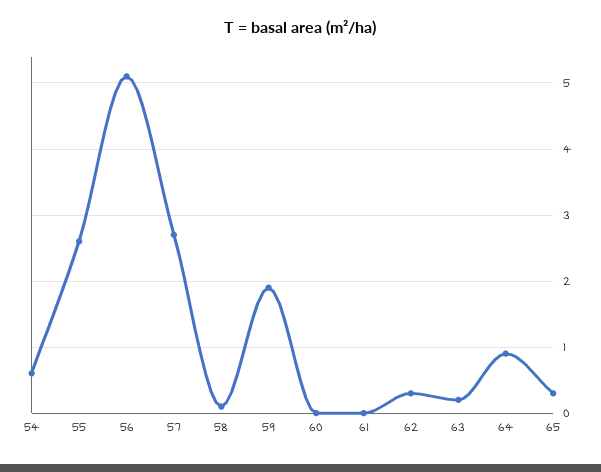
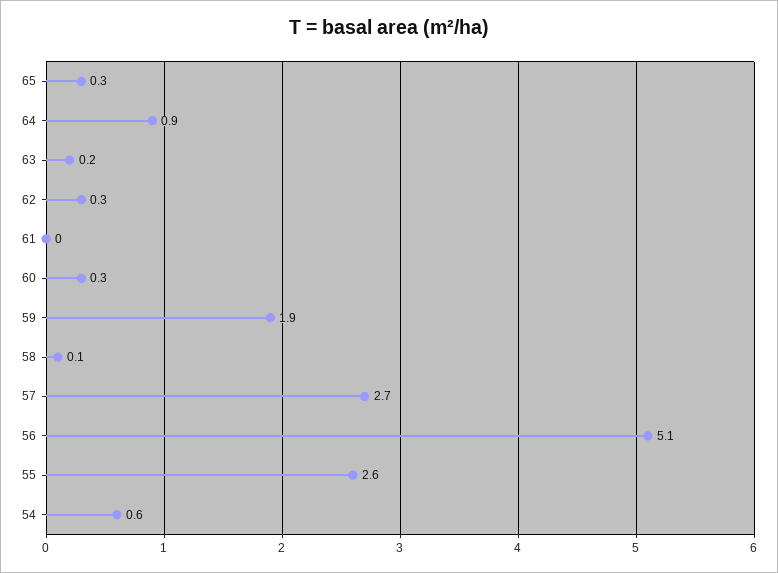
60: 0 -> 0.3

